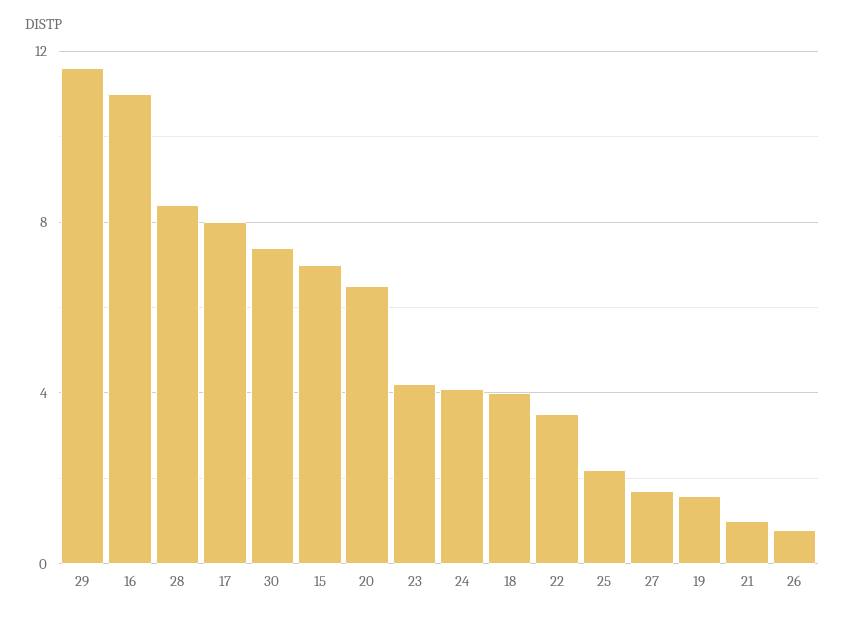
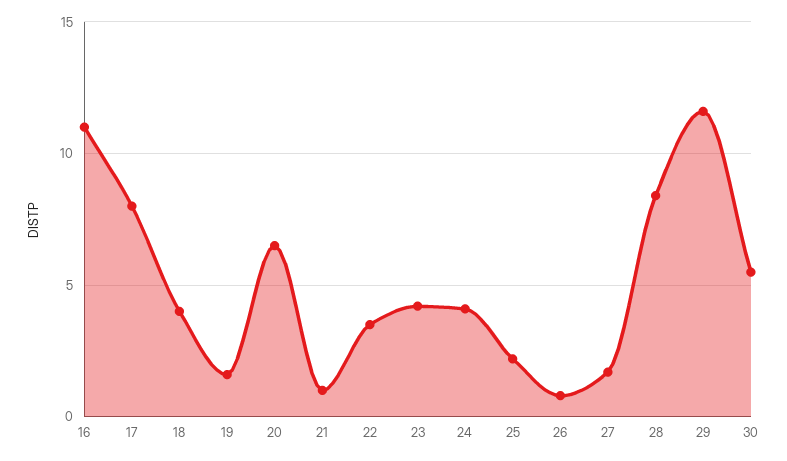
30: 7.5 -> 5.5
15: 7 -> none

